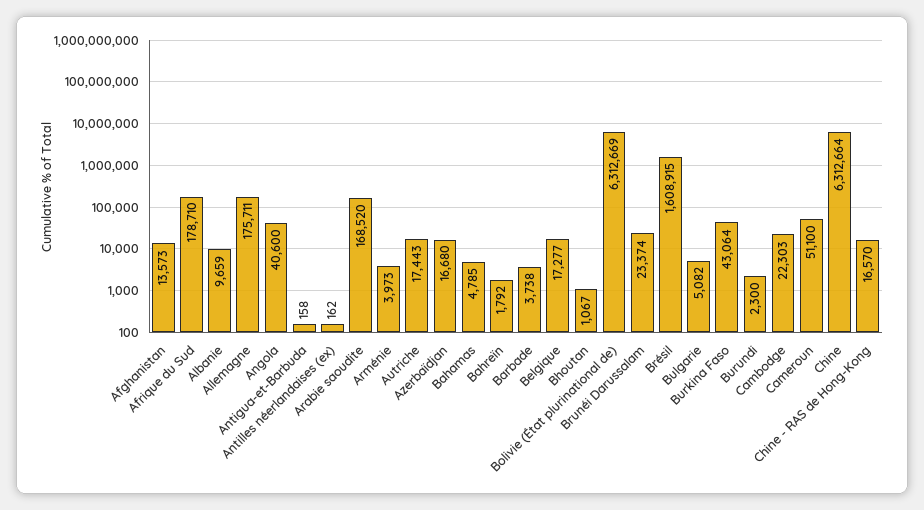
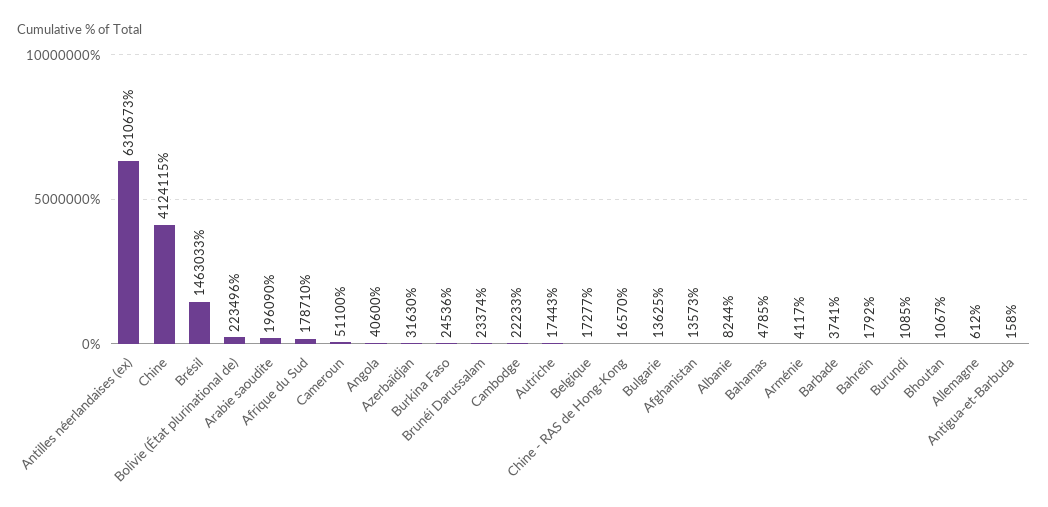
Albanie: 9659 -> 8244
Allemagne: 175711 -> 612
Antilles néerlandaises (ex): 162 -> 6310673
Arabie saoudite: 168520 -> 196090
Arménie: 3973 -> 4117
Azerbaïdjan: 16680 -> 31630
Barbade: 3738 -> 3741
Bolivie (État plurinational de): 6312669 -> 223496
Brésil: 1608915 -> 1463033
Bulgarie: 5082 -> 13625
Burkina Faso: 43064 -> 24536
Burundi: 2300 -> 1085
Cambodge: 22303 -> 22233
Chine: 6312664 -> 4124115

